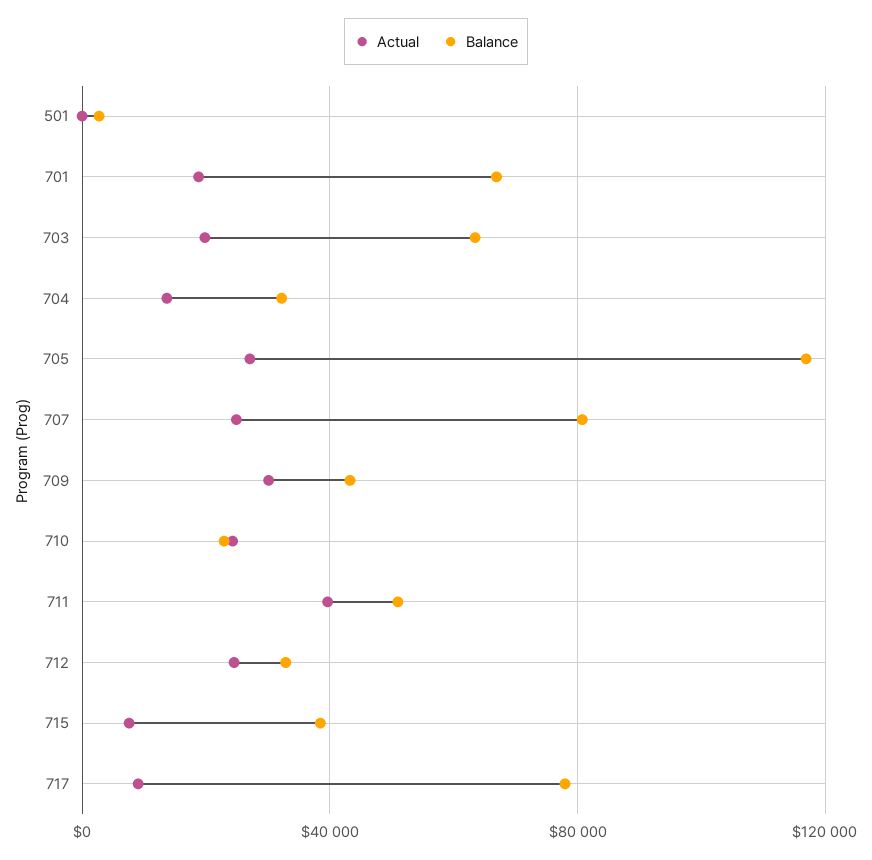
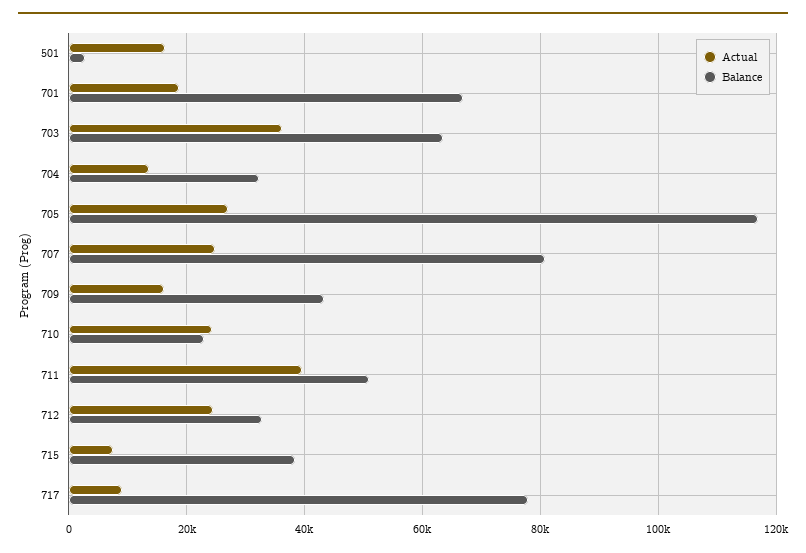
Actual, 501: 0 -> 16000
Actual, 703: 20000 -> 36000
Actual, 709: 30000 -> 16000

